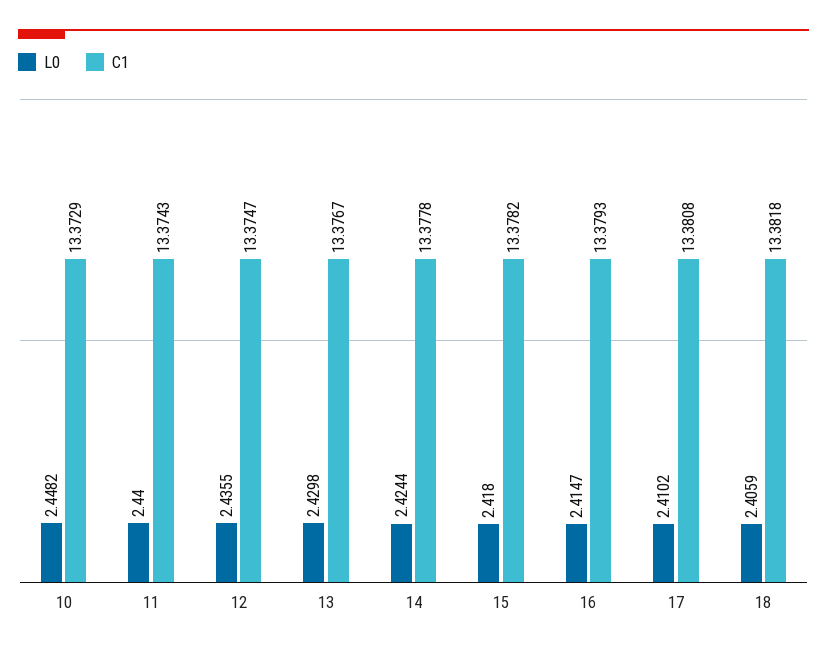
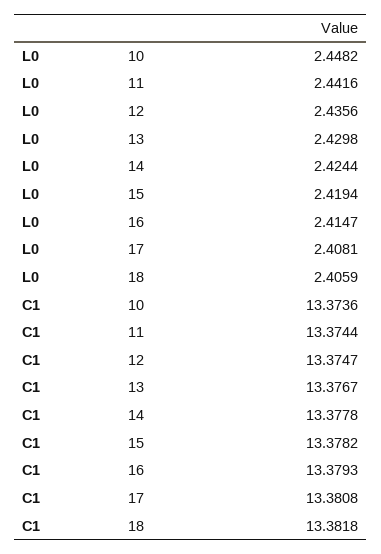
C1, 10: 13.3729 -> 13.3736
L0, 11: 2.44 -> 2.4416
C1, 11: 13.3743 -> 13.3744
L0, 12: 2.4355 -> 2.4356
L0, 15: 2.418 -> 2.4194
L0, 17: 2.4102 -> 2.4081

